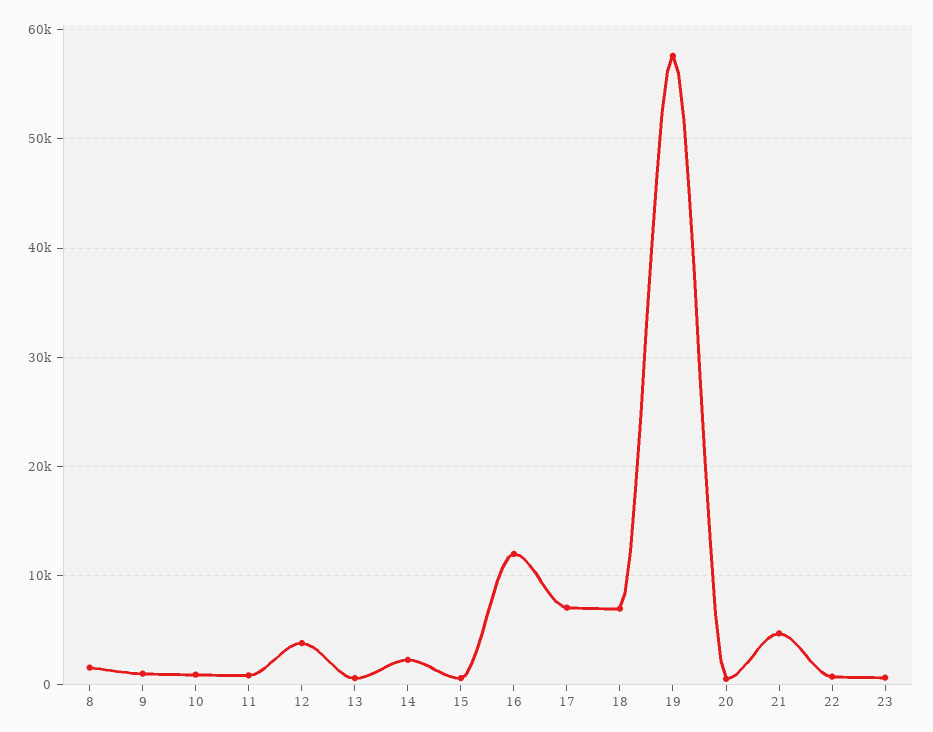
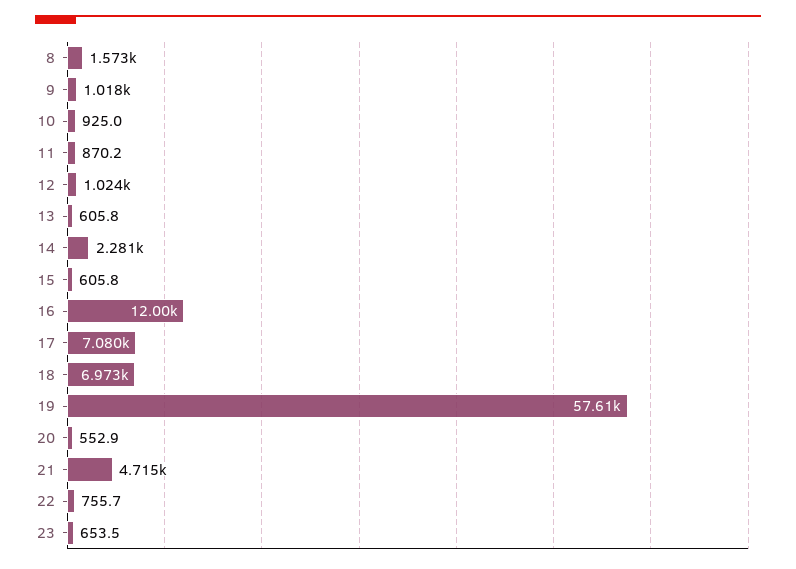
12: 4000 -> 1024

